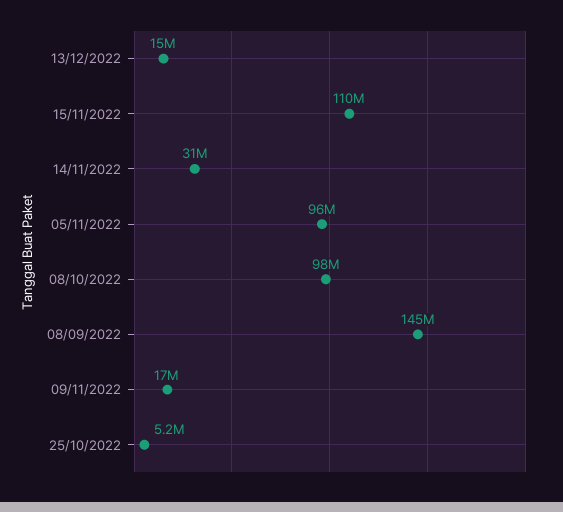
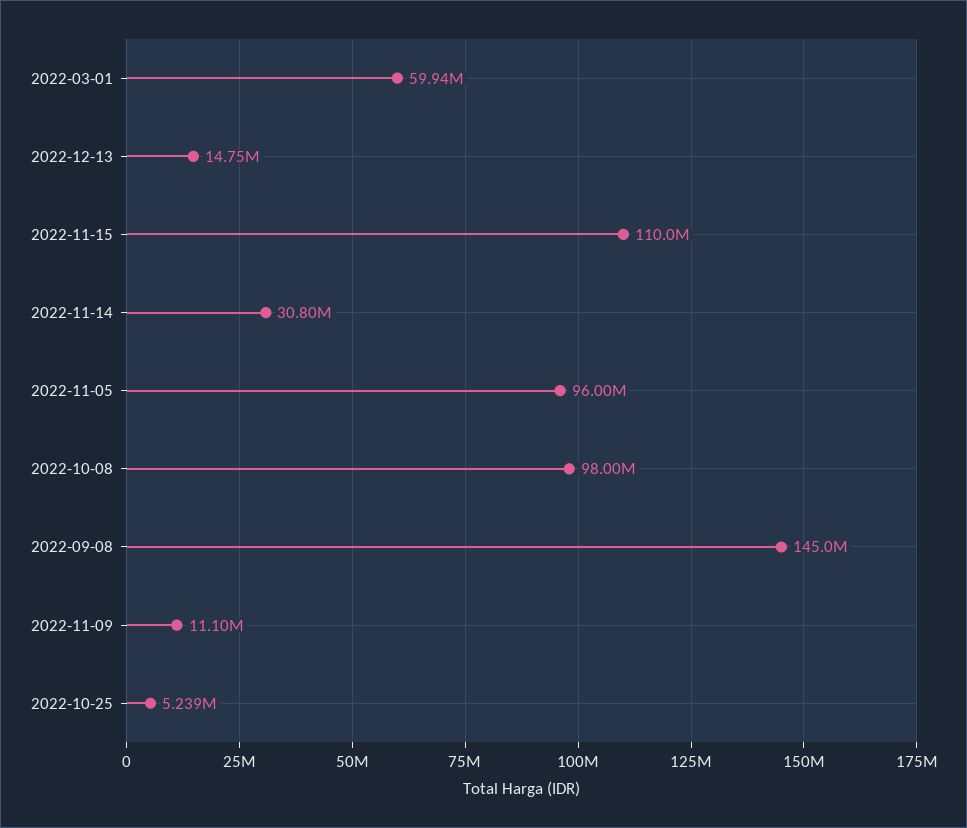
09/11/2022: 17000000 -> 11100000
2022-03-01: none -> 59940000

